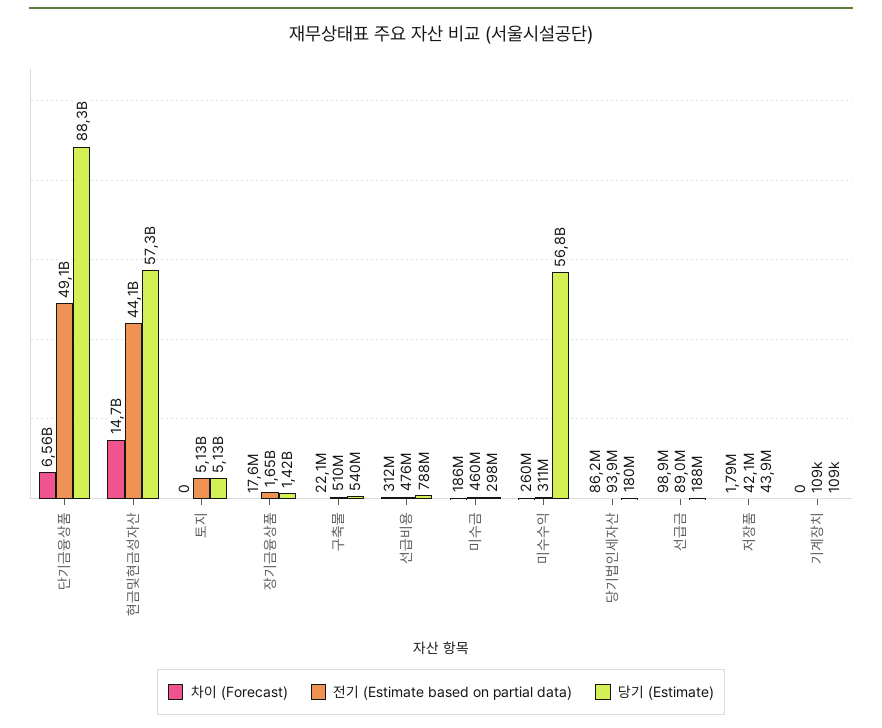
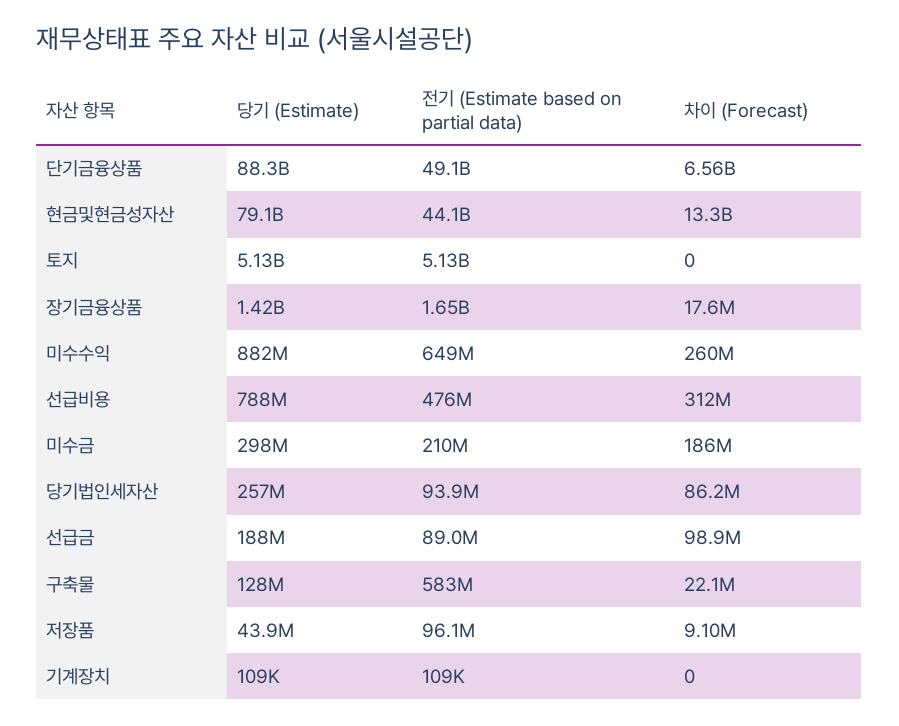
차이 (Forecast), 현금및현금성자산: 14700000000 -> 13300000000
당기 (Estimate), 현금및현금성자산: 57300000000 -> 79100000000
전기 (Estimate based on partial data), 구축물: 510000000 -> 583000000
당기 (Estimate), 구축물: 540000000 -> 128000000
전기 (Estimate based on partial data), 미수금: 460000000 -> 210000000
전기 (Estimate based on partial data), 미수수익: 311000000 -> 649000000
당기 (Estimate), 미수수익: 56800000000 -> 882000000
당기 (Estimate), 당기법인세자산: 180000000 -> 257000000
차이 (Forecast), 저장품: 1790000 -> 9100000
전기 (Estimate based on partial data), 저장품: 42100000 -> 96100000

